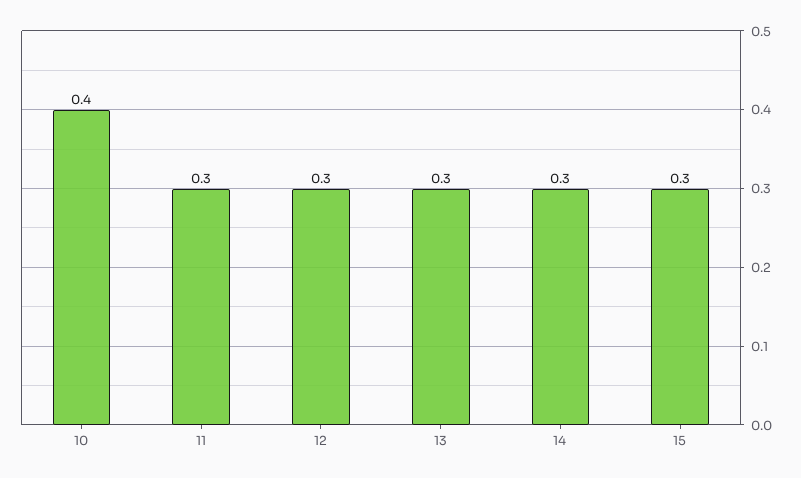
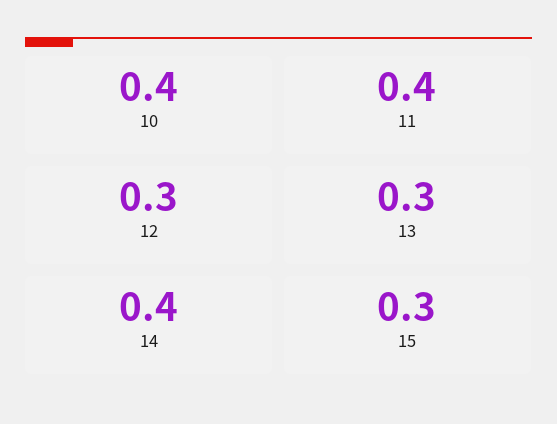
11: 0.3 -> 0.4
14: 0.3 -> 0.4

